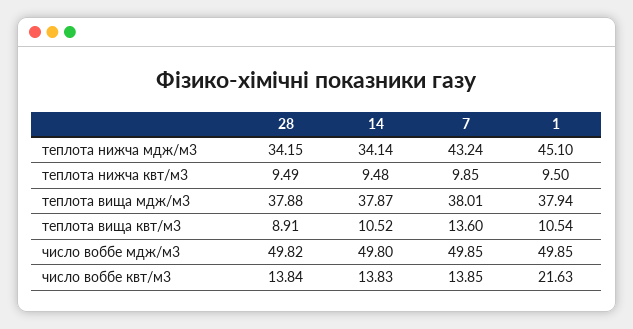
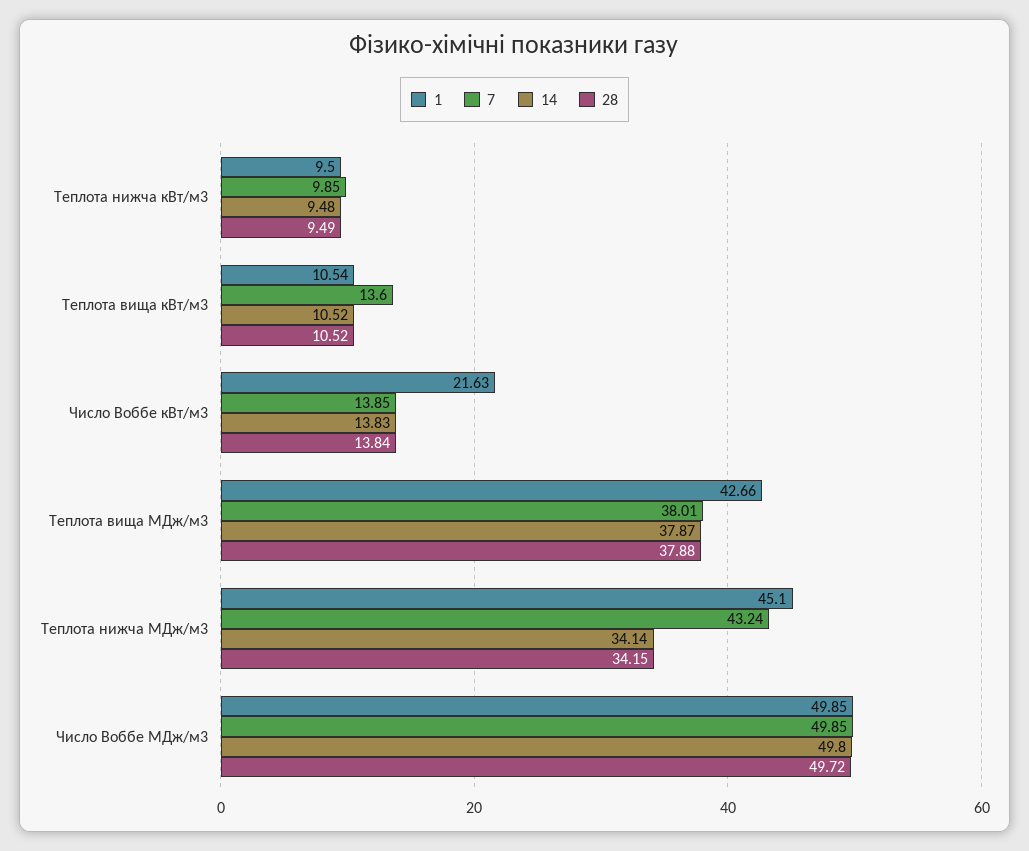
1, теплота вища мдж/м3: 37.94 -> 42.66
28, теплота вища квт/м3: 8.91 -> 10.52
28, число воббе мдж/м3: 49.82 -> 49.72

